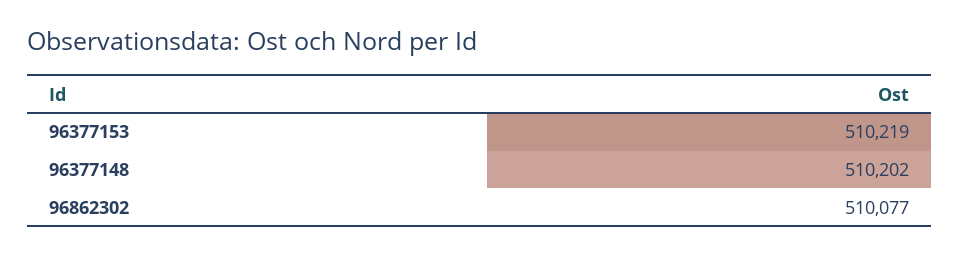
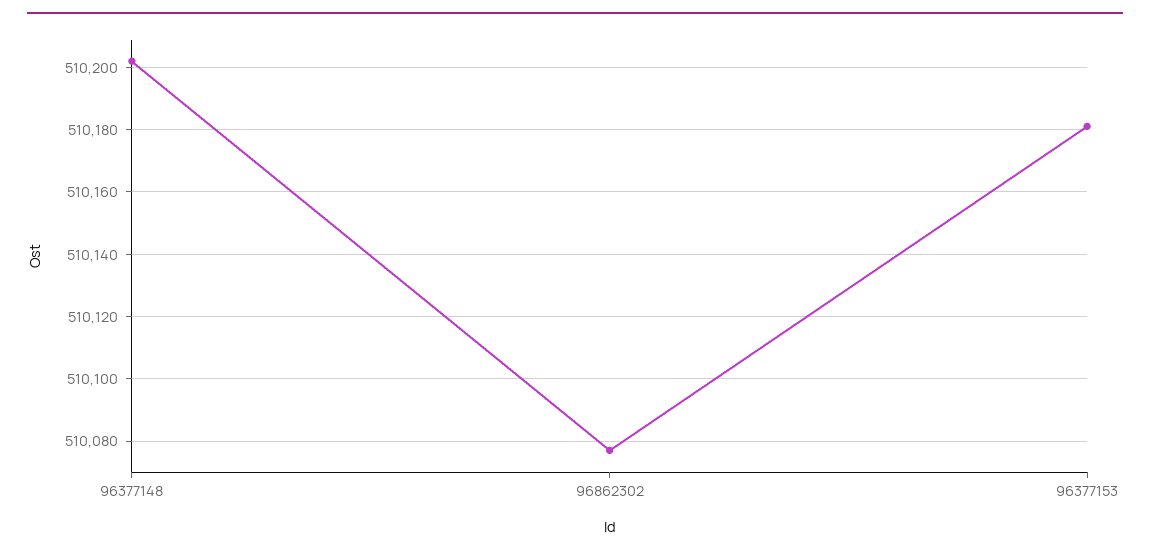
96377153: 510219 -> 510180

